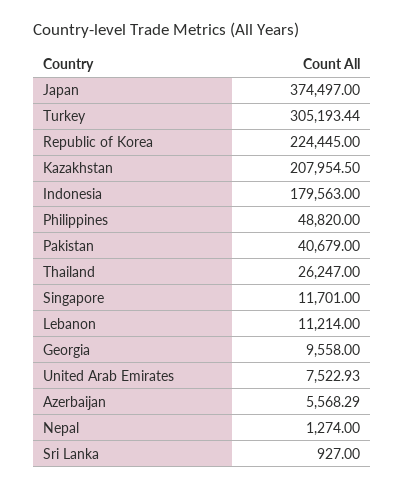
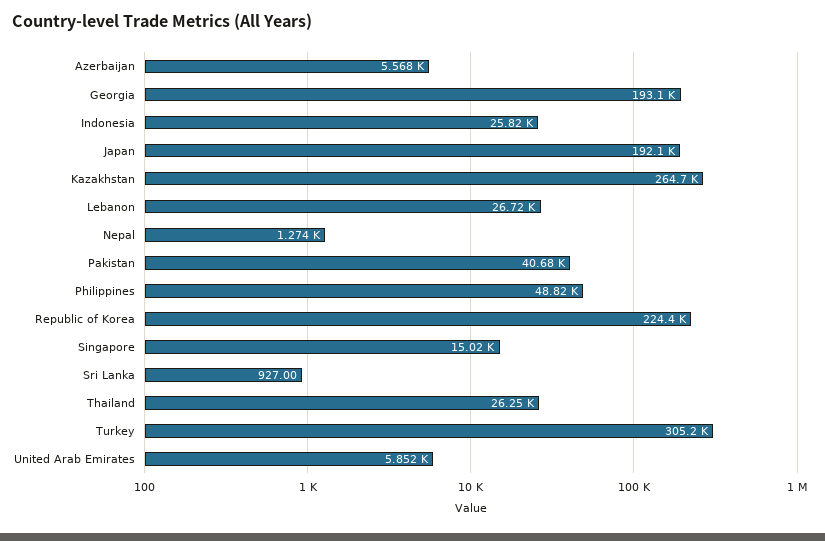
Japan: 374497 -> 192100
Kazakhstan: 207954.5 -> 264700
Indonesia: 179563 -> 25820
Singapore: 11701 -> 15020
Lebanon: 11214 -> 26720
Georgia: 9558 -> 193100
United Arab Emirates: 7522.93 -> 5852

